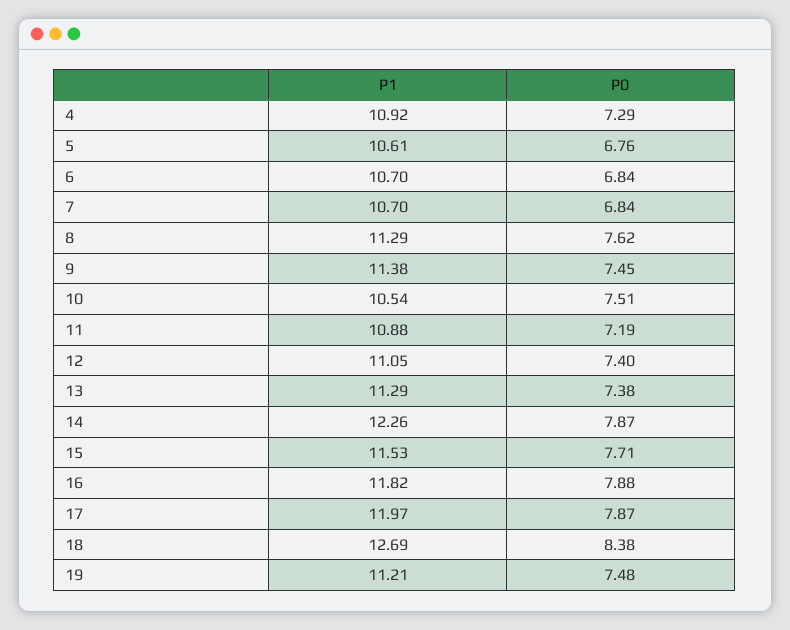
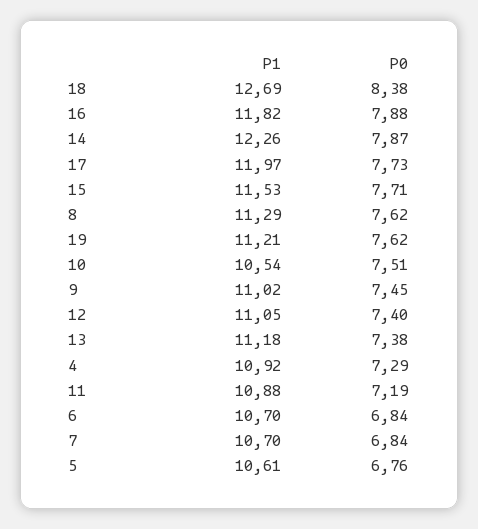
P1, 9: 11.38 -> 11.02
P1, 13: 11.29 -> 11.18
P0, 17: 7.87 -> 7.73
P0, 19: 7.48 -> 7.62

